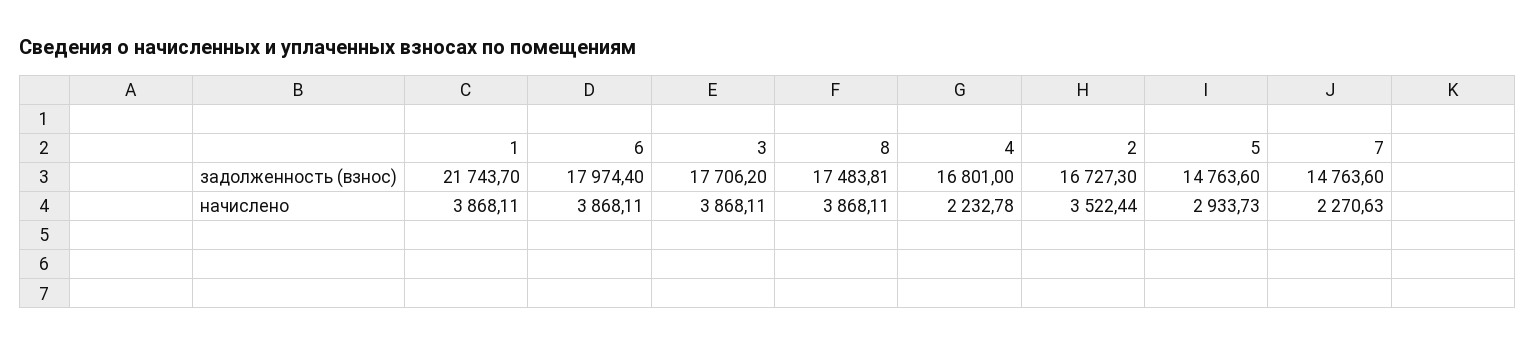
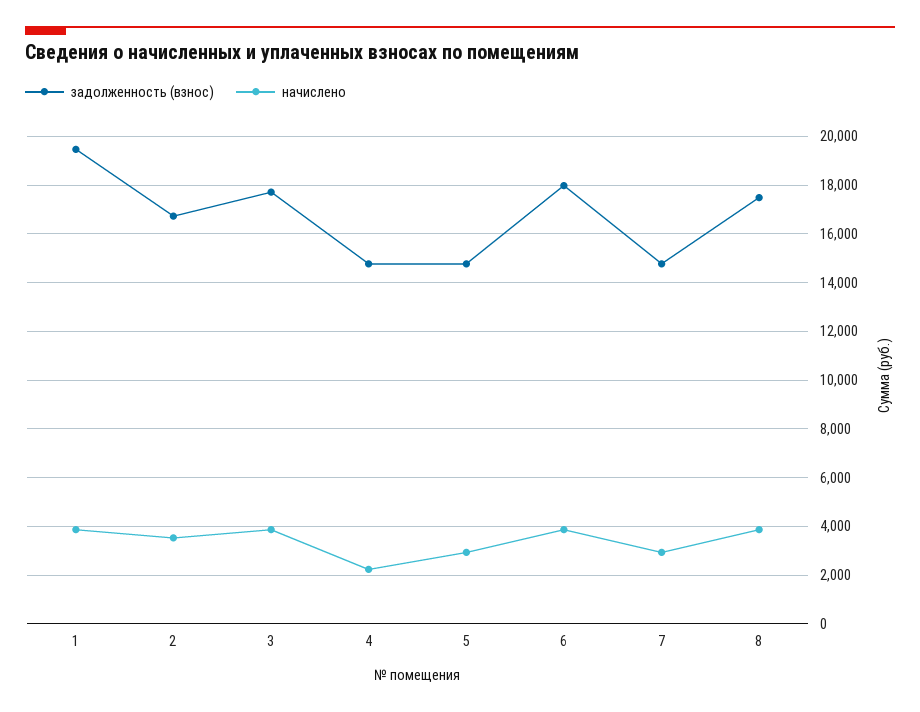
задолженность (взнос), 1: 21743.7 -> 19500
задолженность (взнос), 4: 16801 -> 14750
начислено, 7: 2270.63 -> 3000

